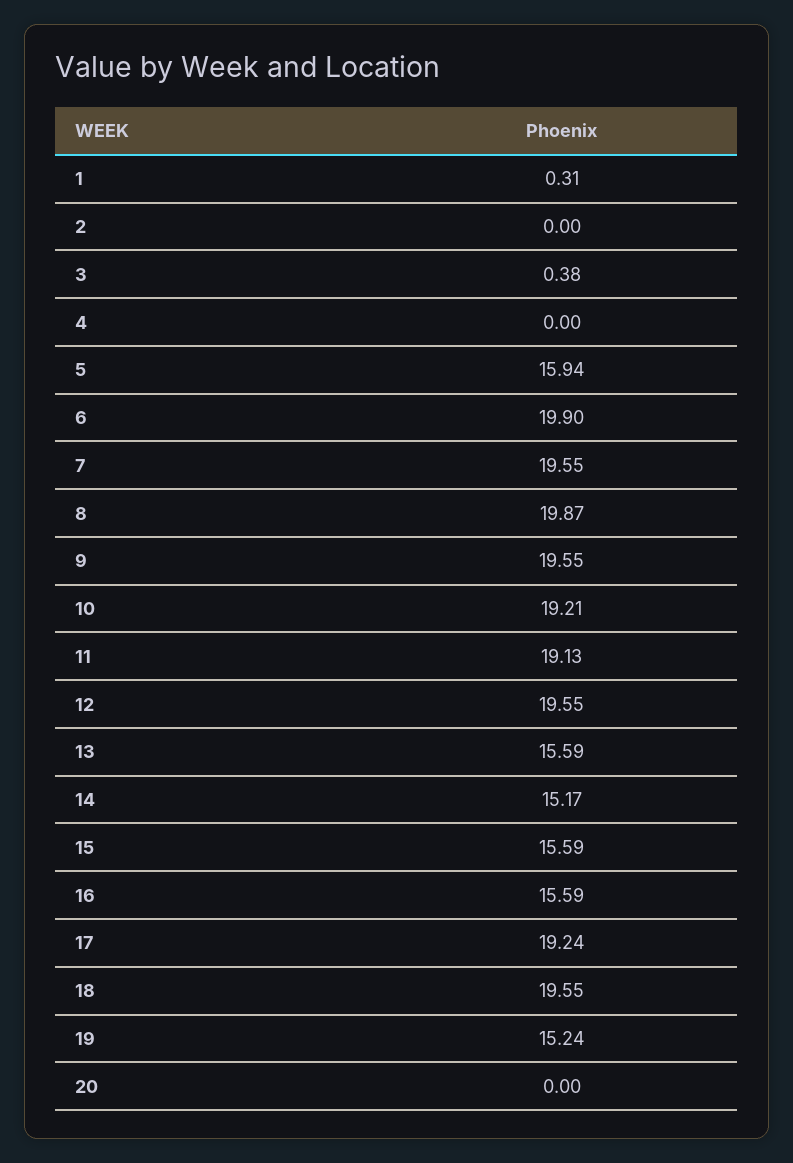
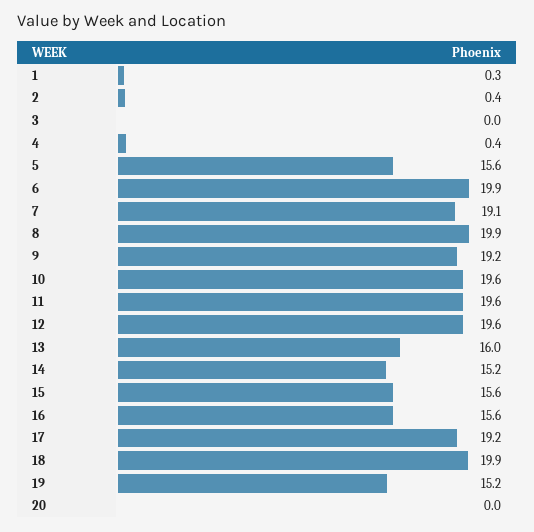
2: 0 -> 0.4
3: 0.38 -> 0
4: 0 -> 0.4
5: 15.94 -> 15.6
7: 19.55 -> 19.1
9: 19.55 -> 19.2
10: 19.21 -> 19.6
11: 19.13 -> 19.6
13: 15.59 -> 16
18: 19.55 -> 19.9

